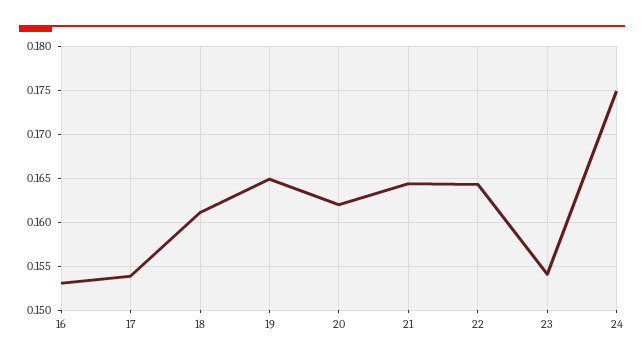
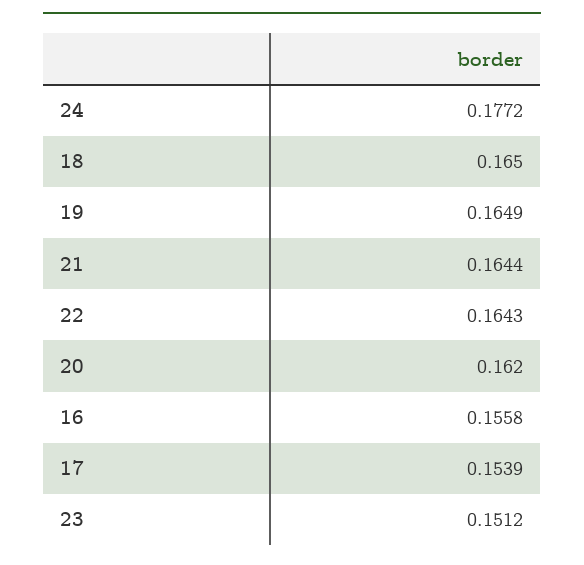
16: 0.153 -> 0.1558
18: 0.161 -> 0.165
23: 0.154 -> 0.1512
24: 0.175 -> 0.1772

